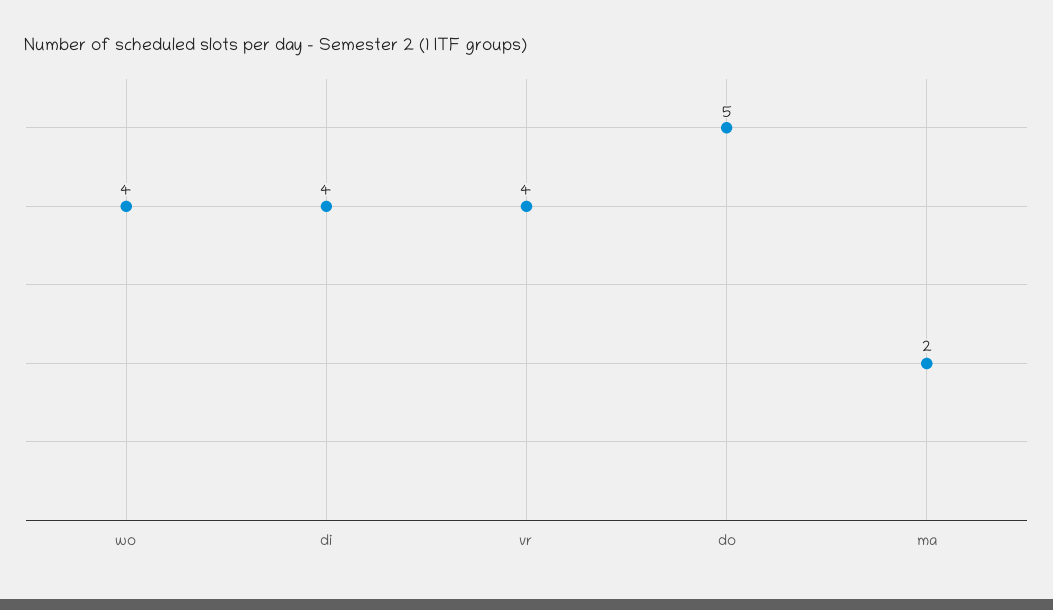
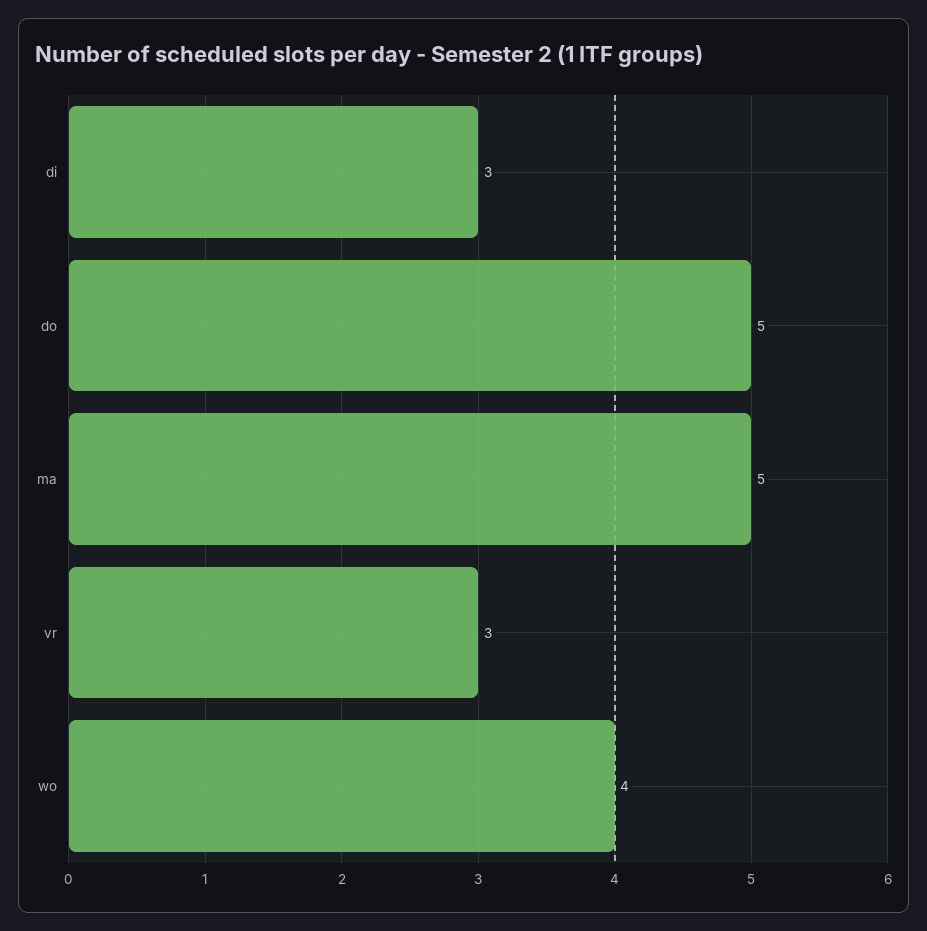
di: 4 -> 3
vr: 4 -> 3
ma: 2 -> 5

